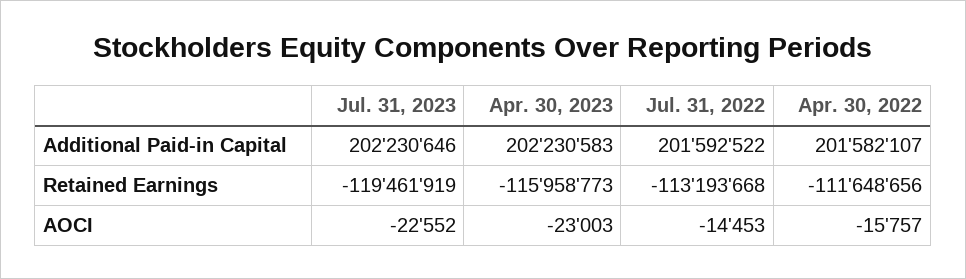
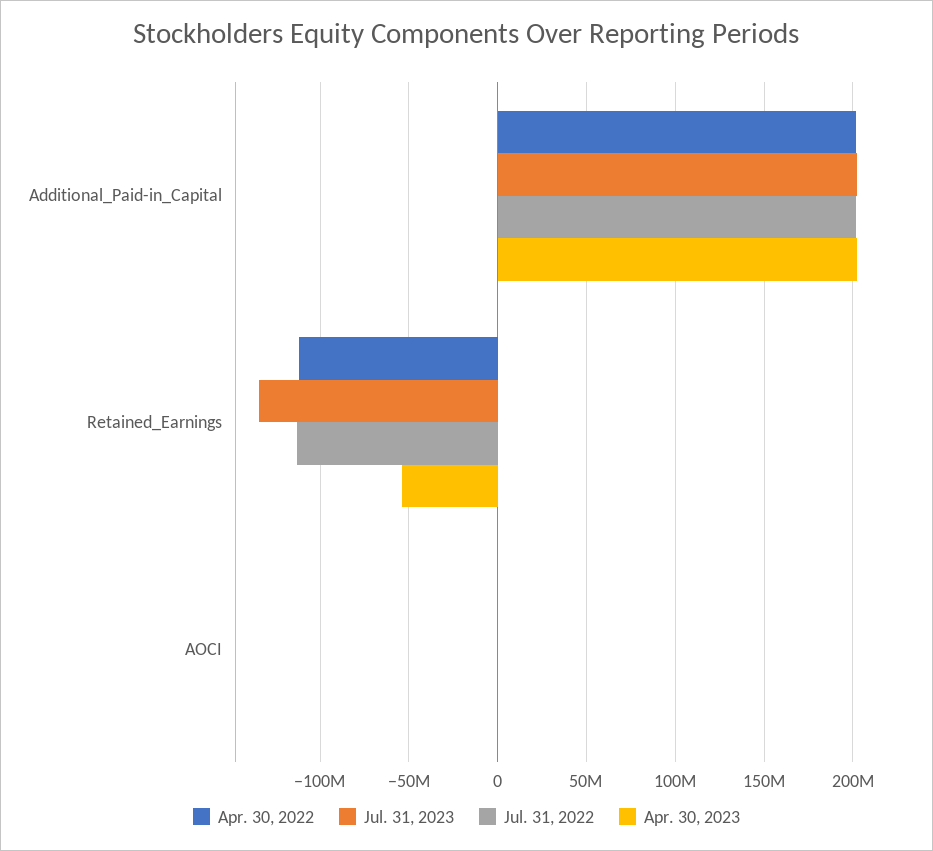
Jul. 31, 2023, Retained Earnings: -119461919 -> -135000000
Apr. 30, 2023, Retained Earnings: -115958773 -> -55000000

